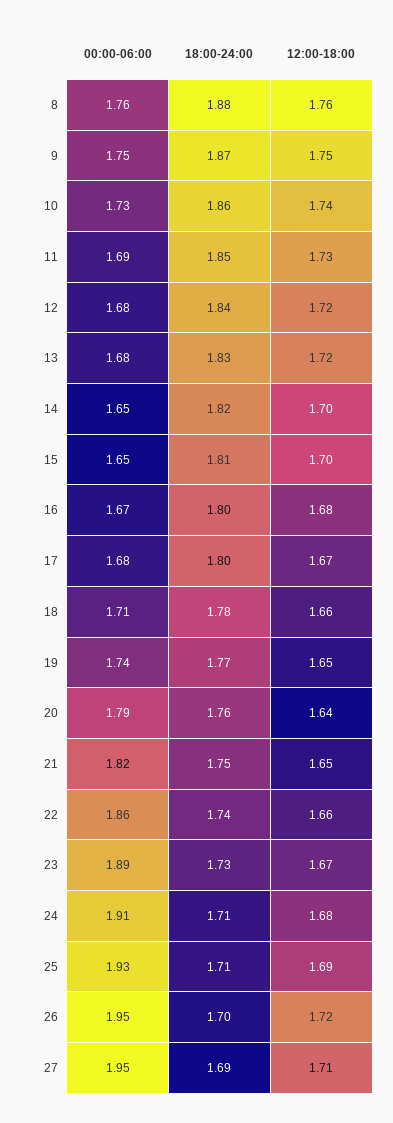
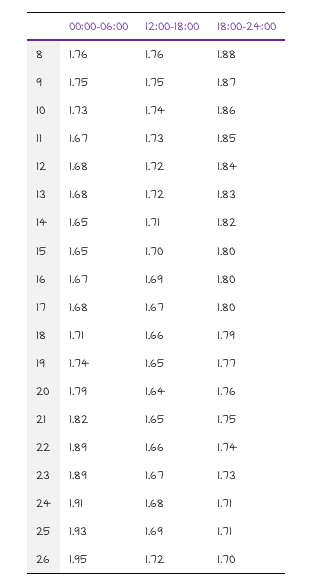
00:00-06:00, 11: 1.69 -> 1.67
12:00-18:00, 14: 1.7 -> 1.71
18:00-24:00, 15: 1.81 -> 1.8
12:00-18:00, 16: 1.68 -> 1.69
18:00-24:00, 18: 1.78 -> 1.79
00:00-06:00, 22: 1.86 -> 1.89
00:00-06:00, 27: 1.95 -> none
18:00-24:00, 27: 1.69 -> none
12:00-18:00, 27: 1.71 -> none

